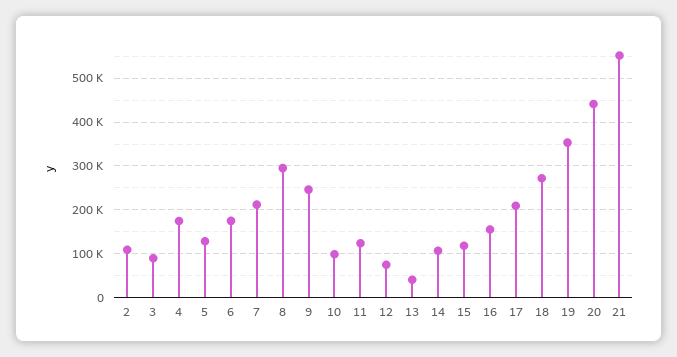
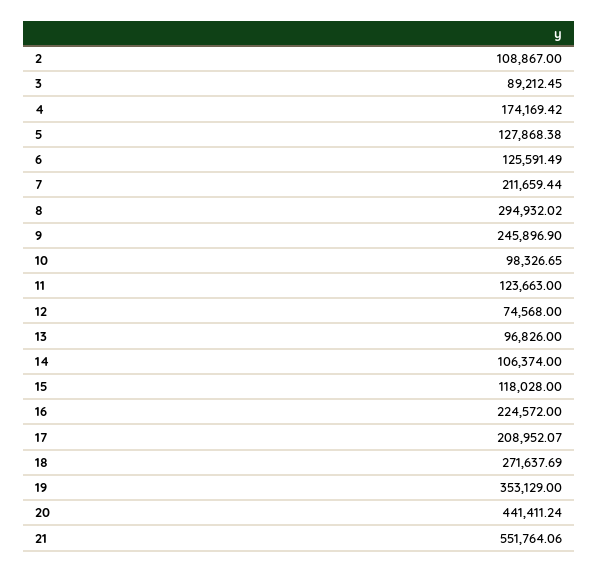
6: 180000 -> 125591.49
13: 40000 -> 96826
16: 160000 -> 224572

